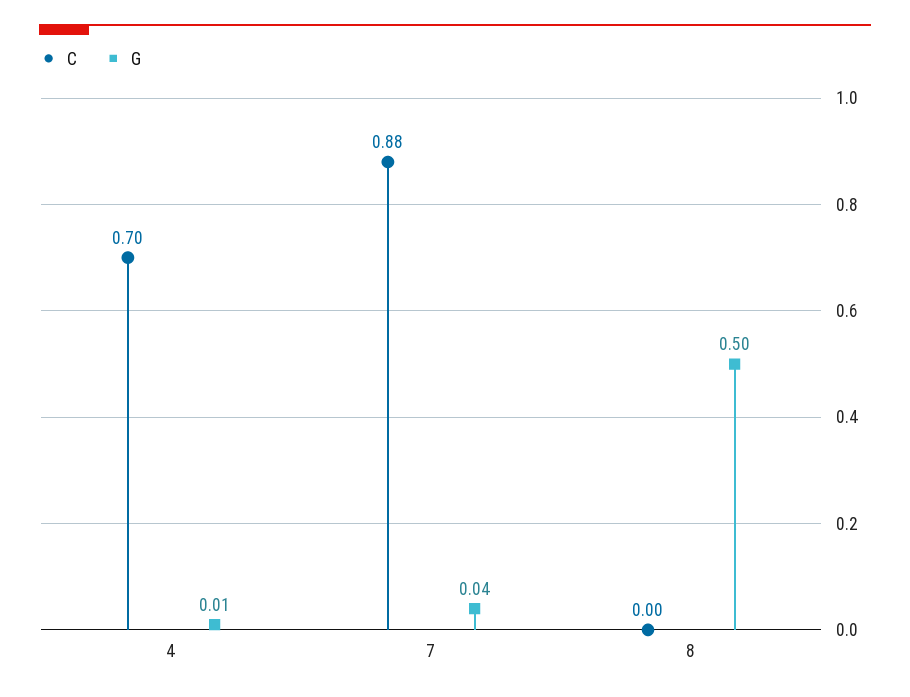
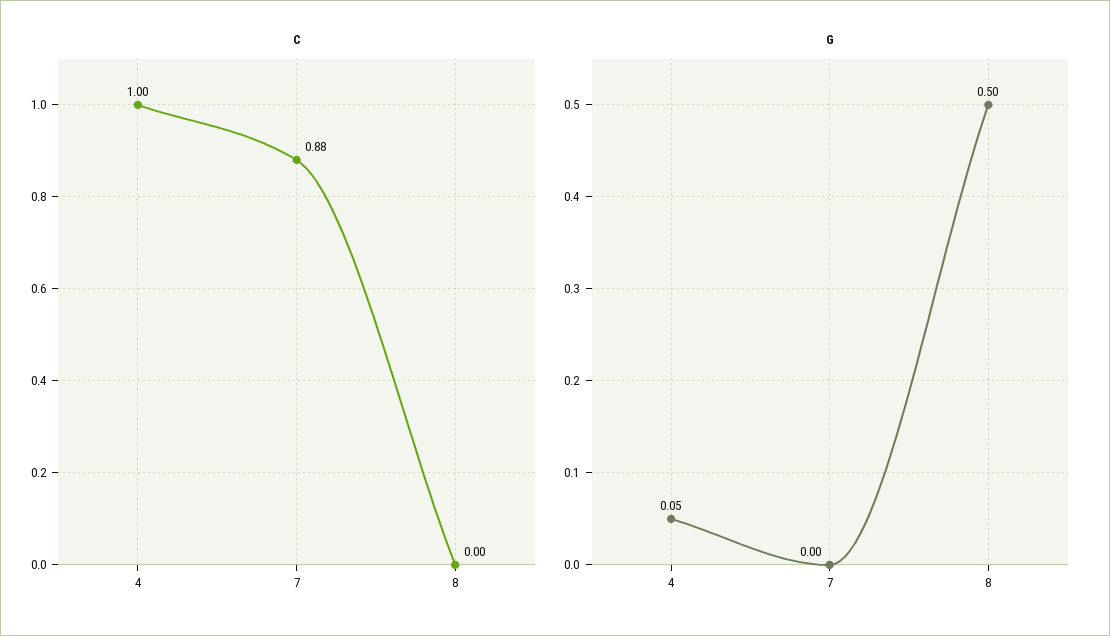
C, 4: 0.7 -> 1
G, 4: 0.01 -> 0.05
G, 7: 0.04 -> 0

